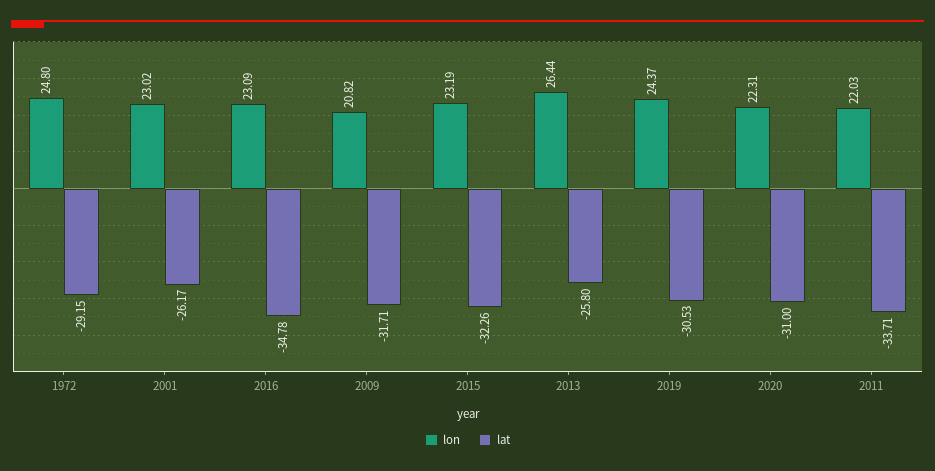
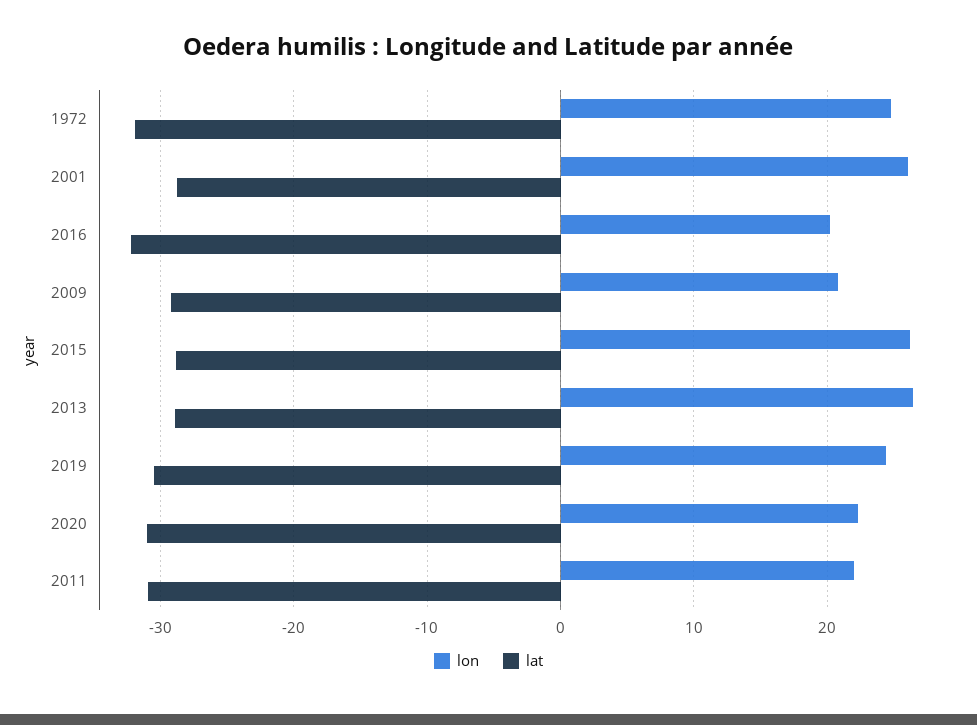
lat, 1972: -29.15 -> -32
lon, 2001: 23.02 -> 26
lat, 2001: -26.17 -> -29
lon, 2016: 23.09 -> 20
lat, 2016: -34.78 -> -32
lat, 2009: -31.71 -> -29
lon, 2015: 23.19 -> 26
lat, 2015: -32.26 -> -29
lat, 2013: -25.8 -> -29
lat, 2011: -33.71 -> -31

